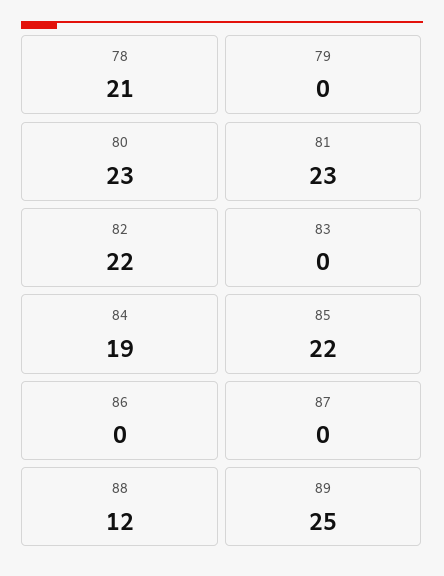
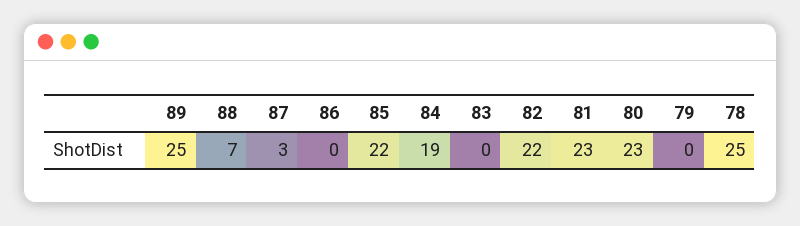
78: 21 -> 25
87: 0 -> 3
88: 12 -> 7

